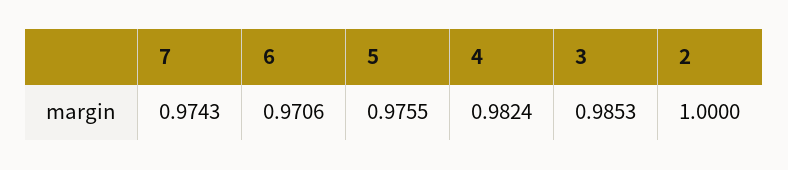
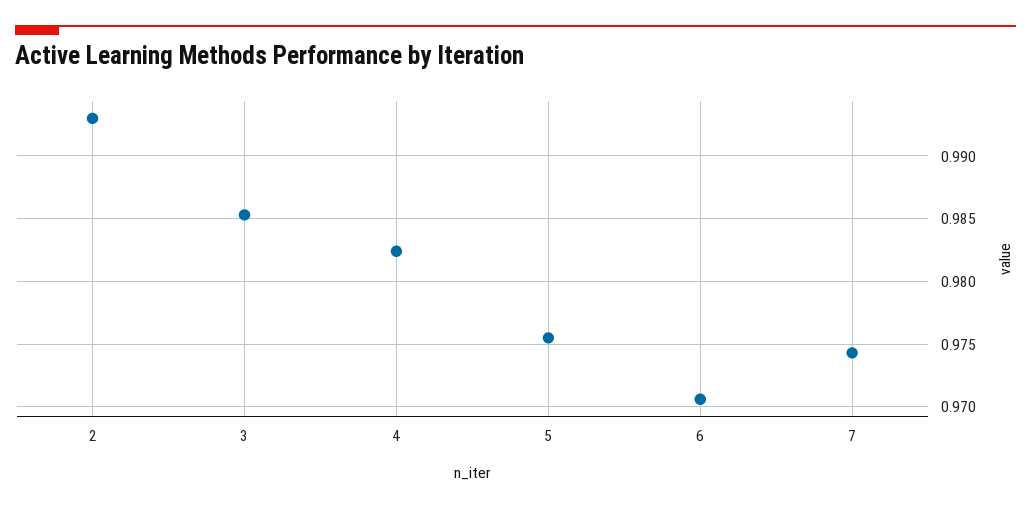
2: 1 -> 0.993

